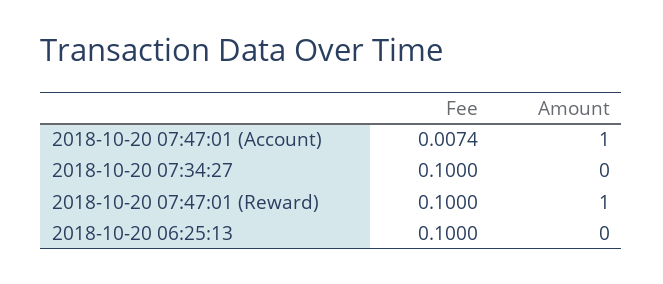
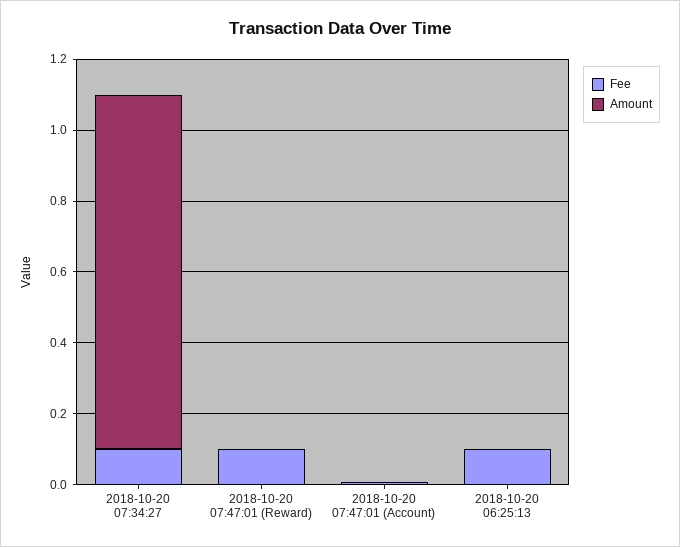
Amount, 2018-10-20 07:47:01 (Account): 1 -> 0
Amount, 2018-10-20 07:34:27: 0 -> 1
Amount, 2018-10-20 07:47:01 (Reward): 1 -> 0

